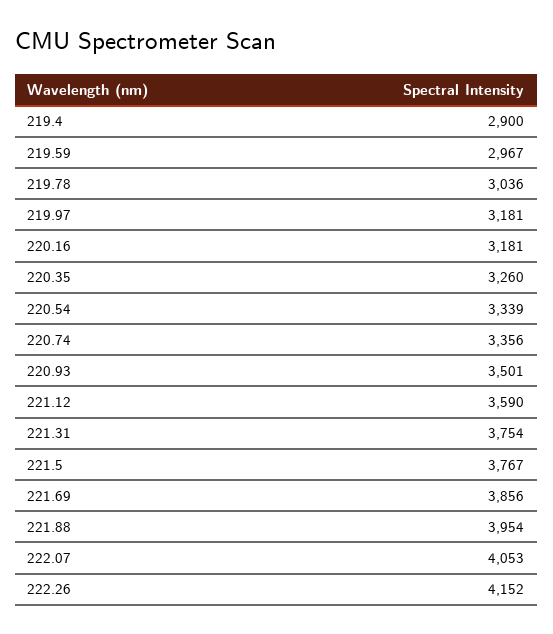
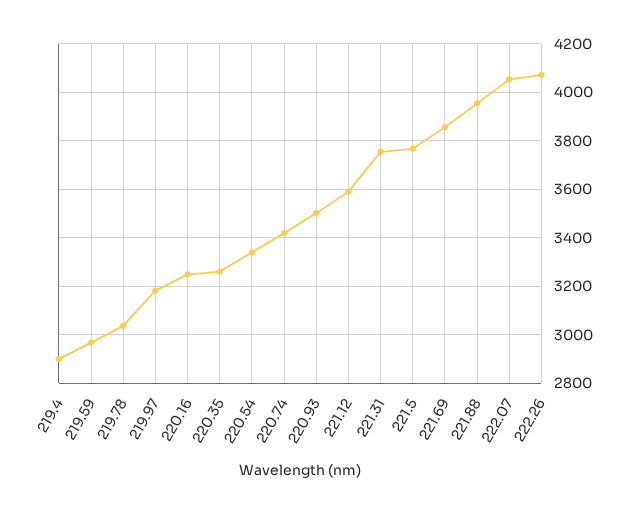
220.16: 3181 -> 3250
220.74: 3356 -> 3425
222.26: 4152 -> 4075

